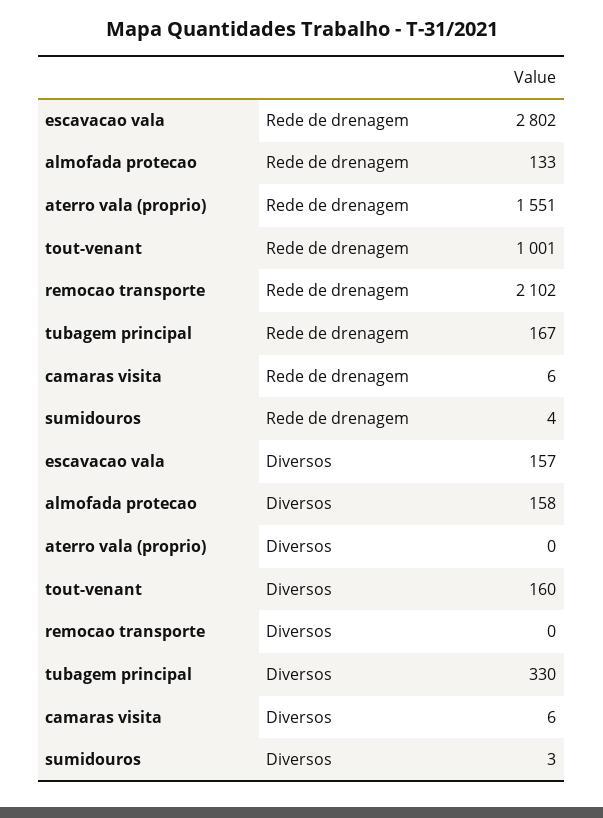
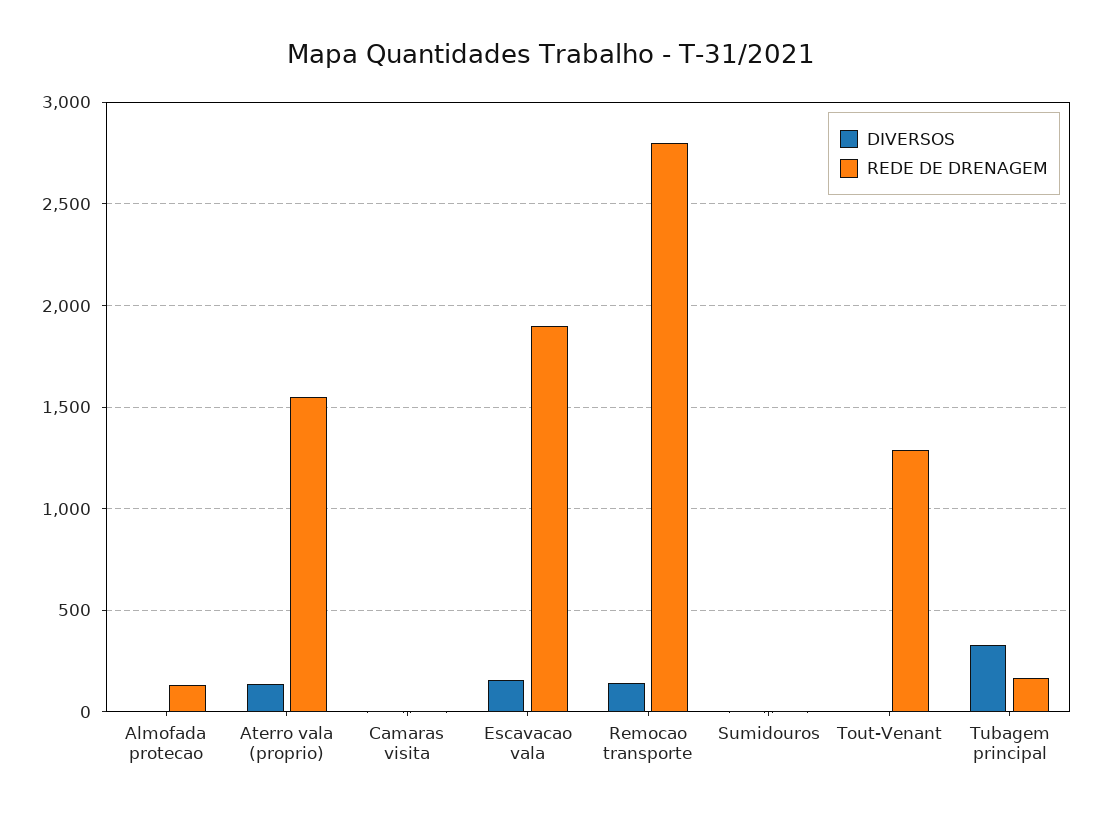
Rede de drenagem, escavacao vala: 2802 -> 1900
Rede de drenagem, tout-venant: 1001 -> 1300
Rede de drenagem, remocao transporte: 2102 -> 2800
Diversos, almofada protecao: 158 -> 0
Diversos, aterro vala (proprio): 0 -> 150
Diversos, tout-venant: 160 -> 0
Diversos, remocao transporte: 0 -> 150

